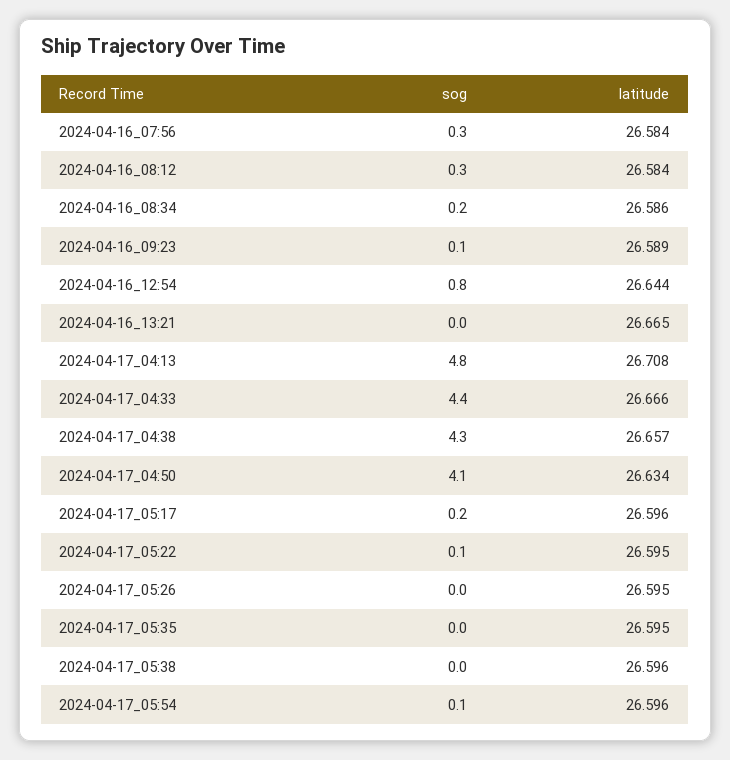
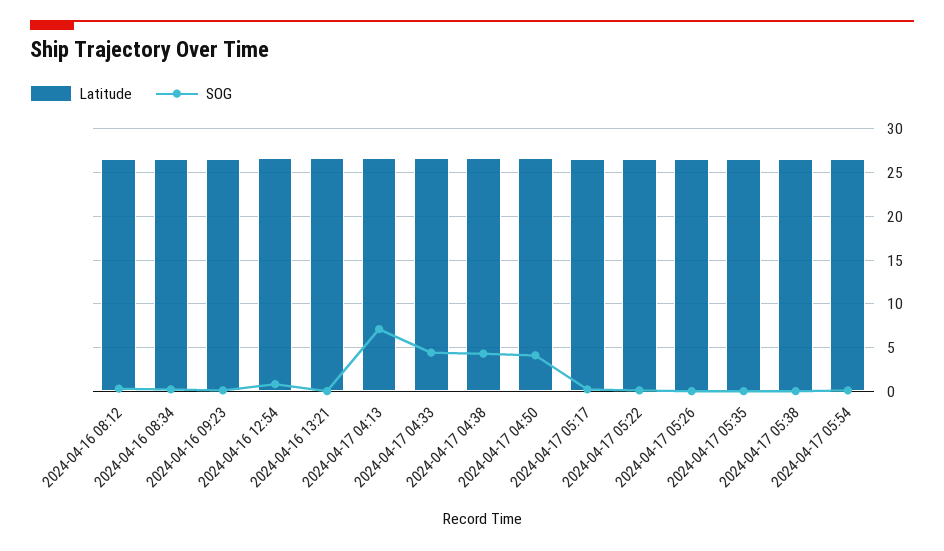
sog, 2024-04-16_07:56: 0.3 -> none
latitude, 2024-04-16_07:56: 26.584 -> none
sog, 2024-04-17_04:13: 4.8 -> 7

